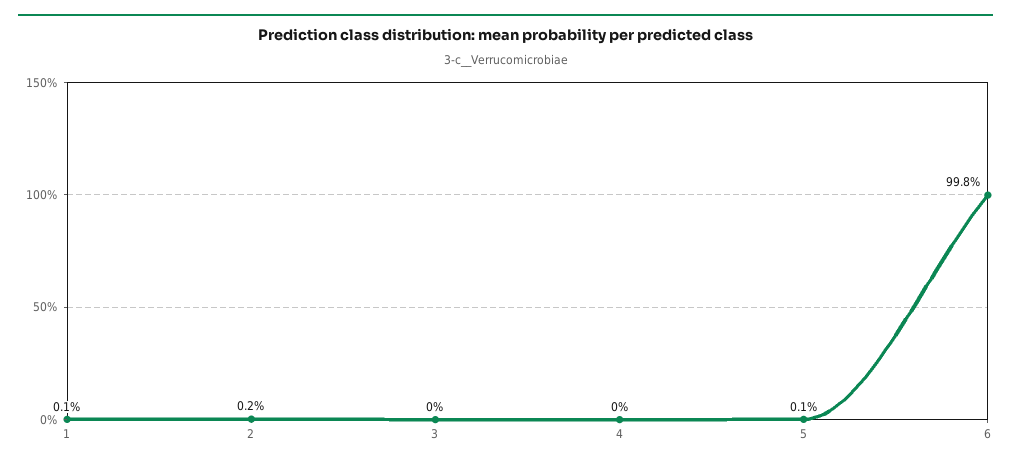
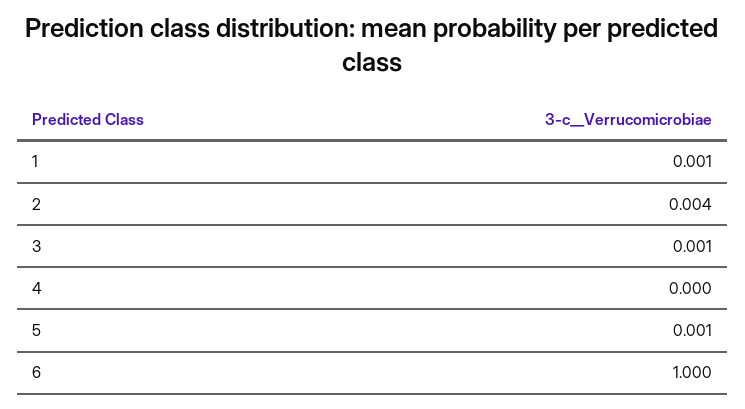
2: 0.002 -> 0.004
3: 0 -> 0.001
6: 0.998 -> 1

